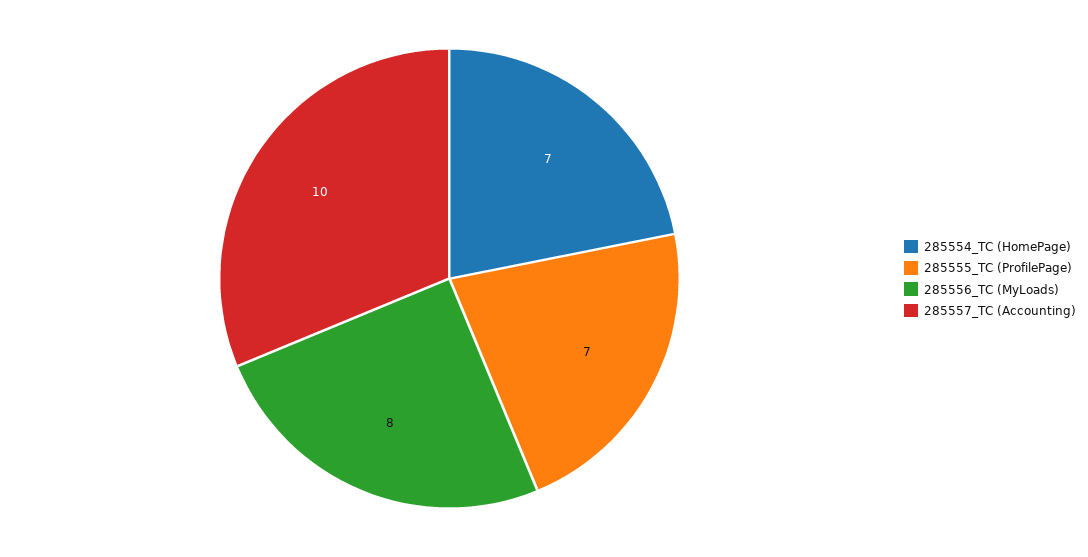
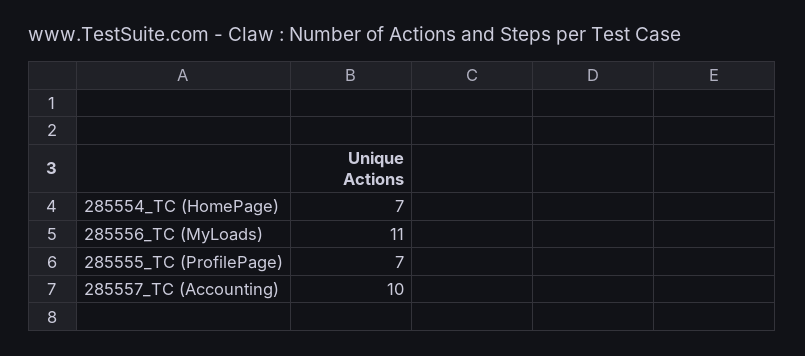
285556_TC (MyLoads): 8 -> 11

